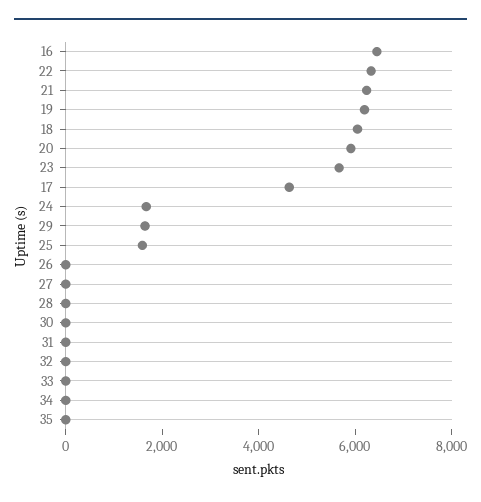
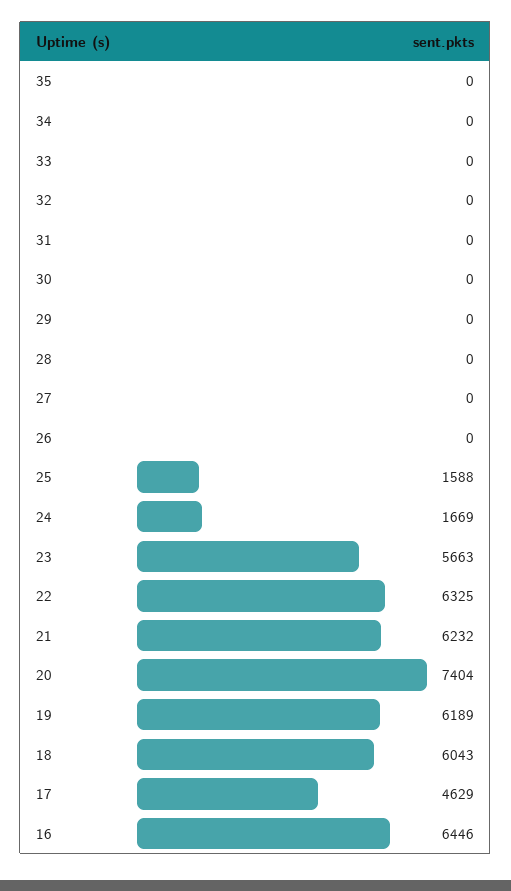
20: 6000 -> 7404
29: 1500 -> 0

